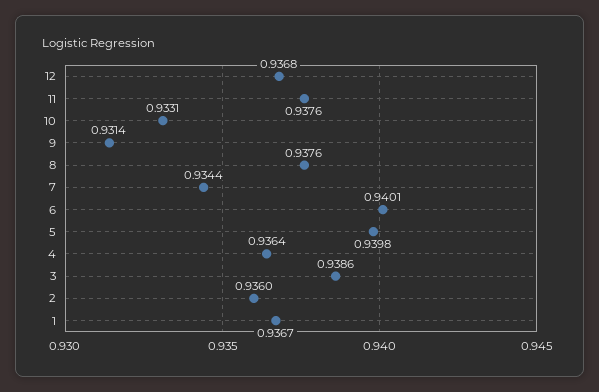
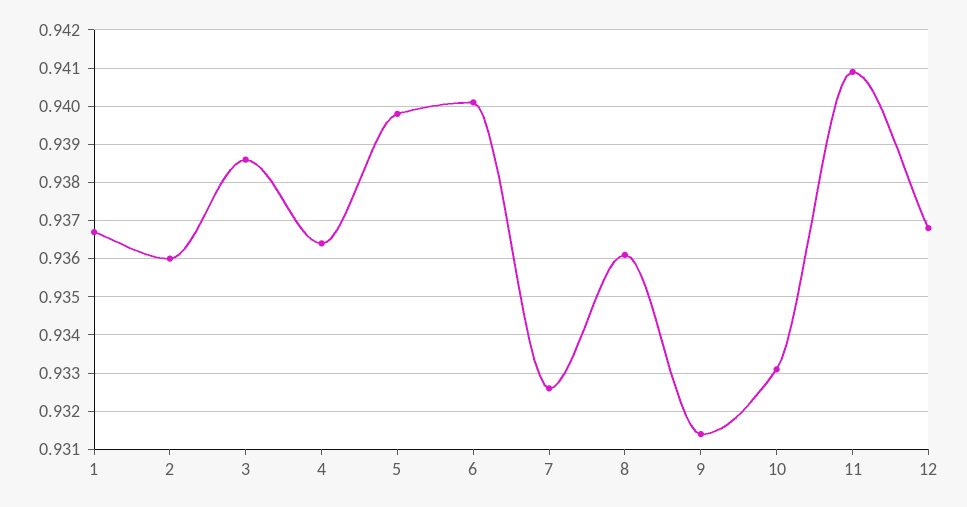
11: 0.9376 -> 0.941
8: 0.9376 -> 0.936
7: 0.9344 -> 0.9325

